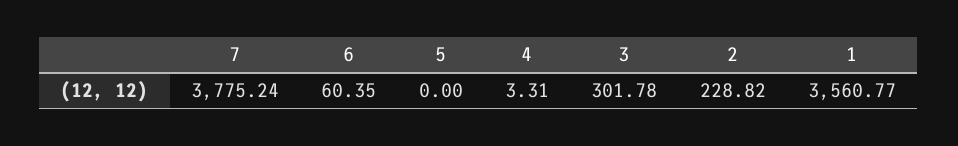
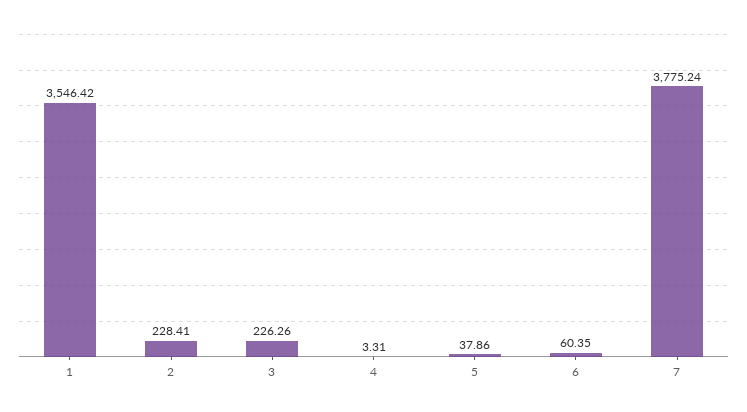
5: 0 -> 37.86
3: 301.78 -> 226.26
2: 228.82 -> 228.41
1: 3560.77 -> 3546.42

